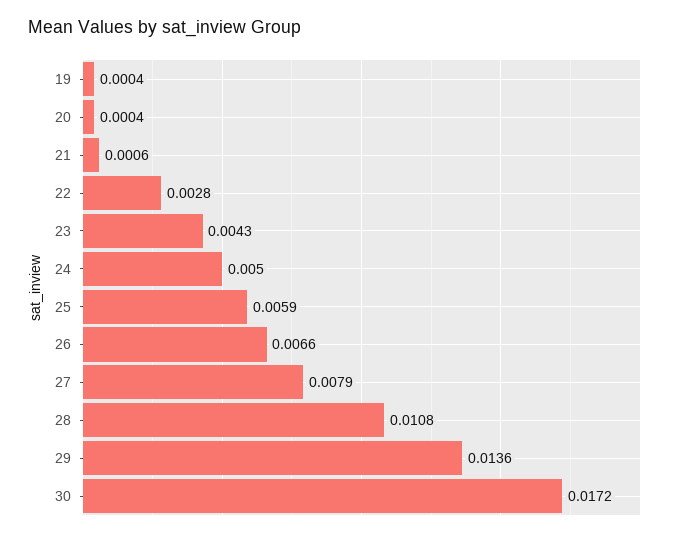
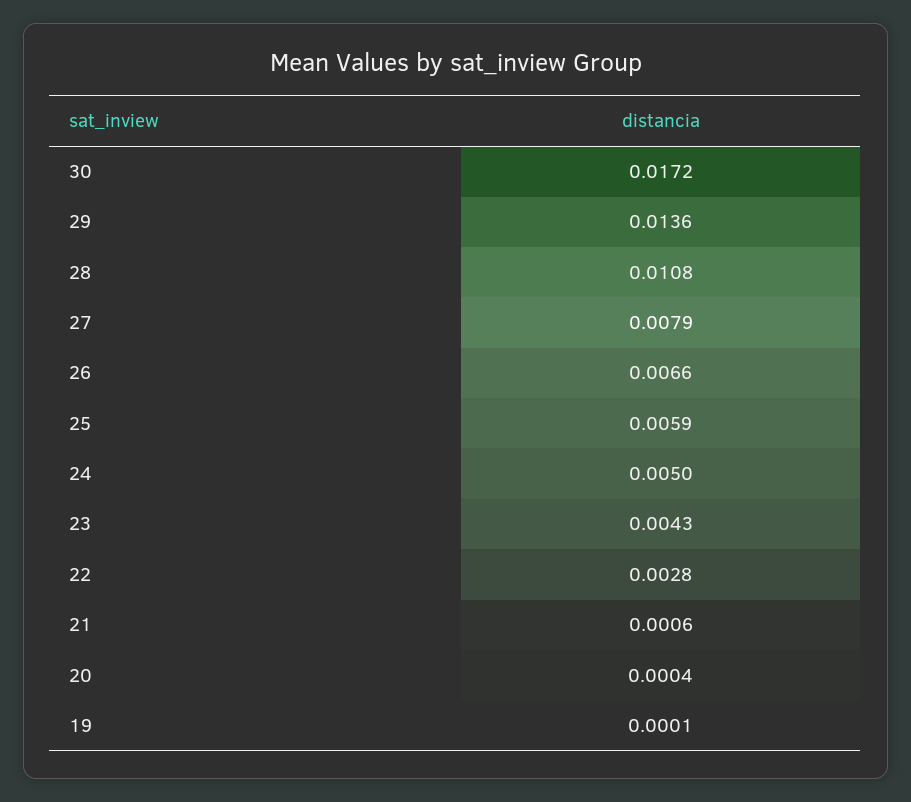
19: 0.0004 -> 0.0001

